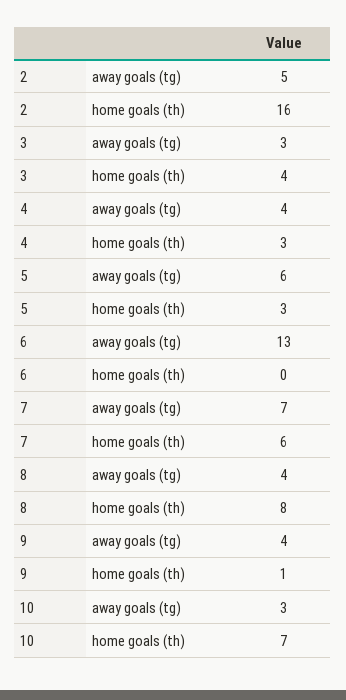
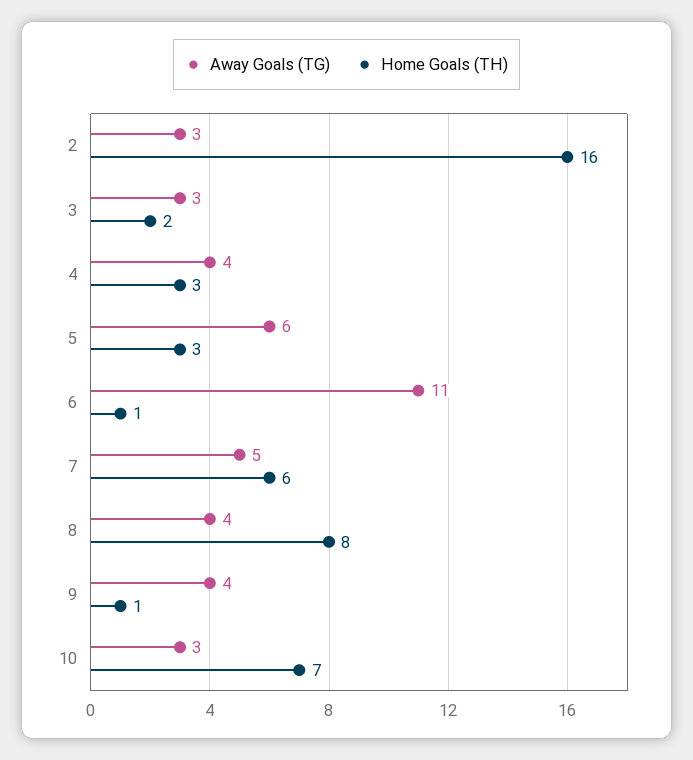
away goals (tg), 2: 5 -> 3
home goals (th), 3: 4 -> 2
away goals (tg), 6: 13 -> 11
home goals (th), 6: 0 -> 1
away goals (tg), 7: 7 -> 5

